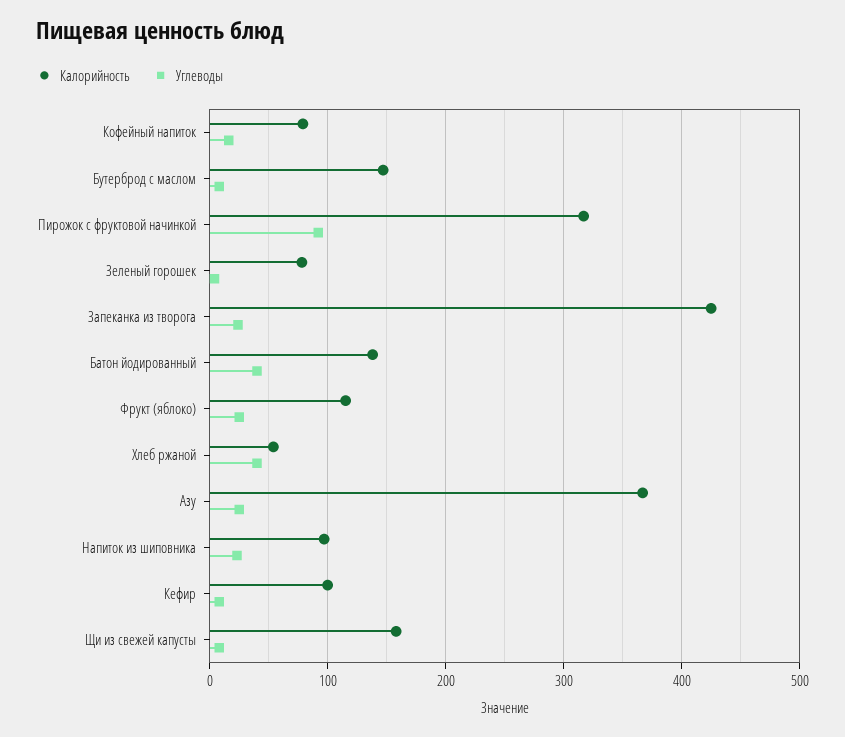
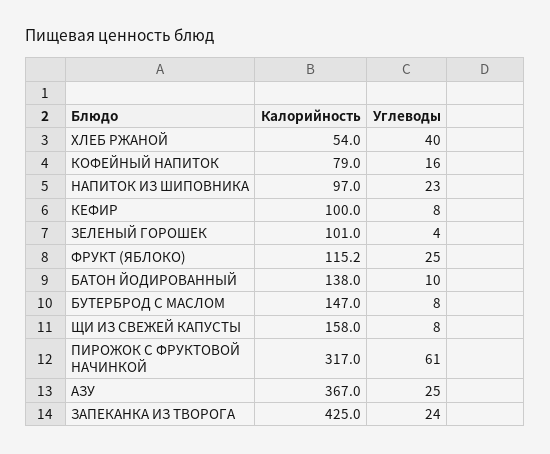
Углеводы, Пирожок с фруктовой начинкой: 90 -> 61
Калорийность, Зеленый горошек: 80 -> 101
Углеводы, Батон йодированный: 40 -> 10

